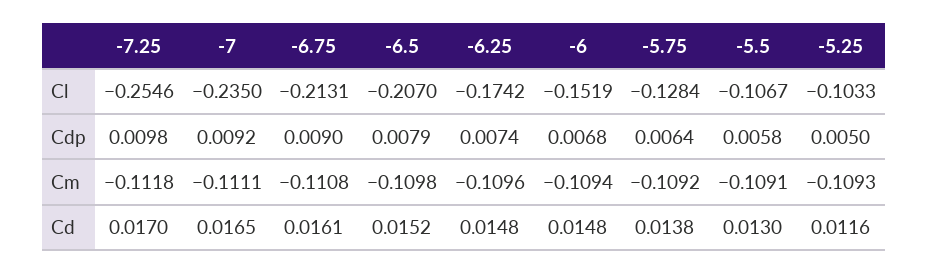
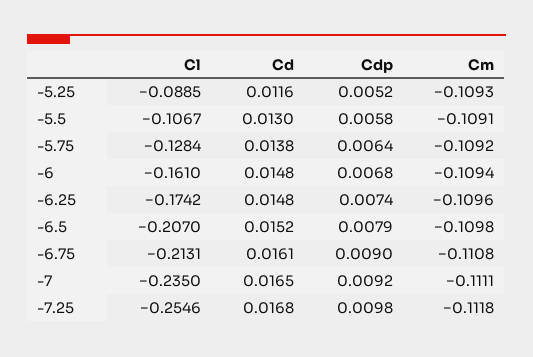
-6, Cl: -0.1519 -> -0.161
-5.25, Cl: -0.1033 -> -0.0885
-5.25, Cdp: 0.005 -> 0.0052
-7.25, Cd: 0.017 -> 0.0168

